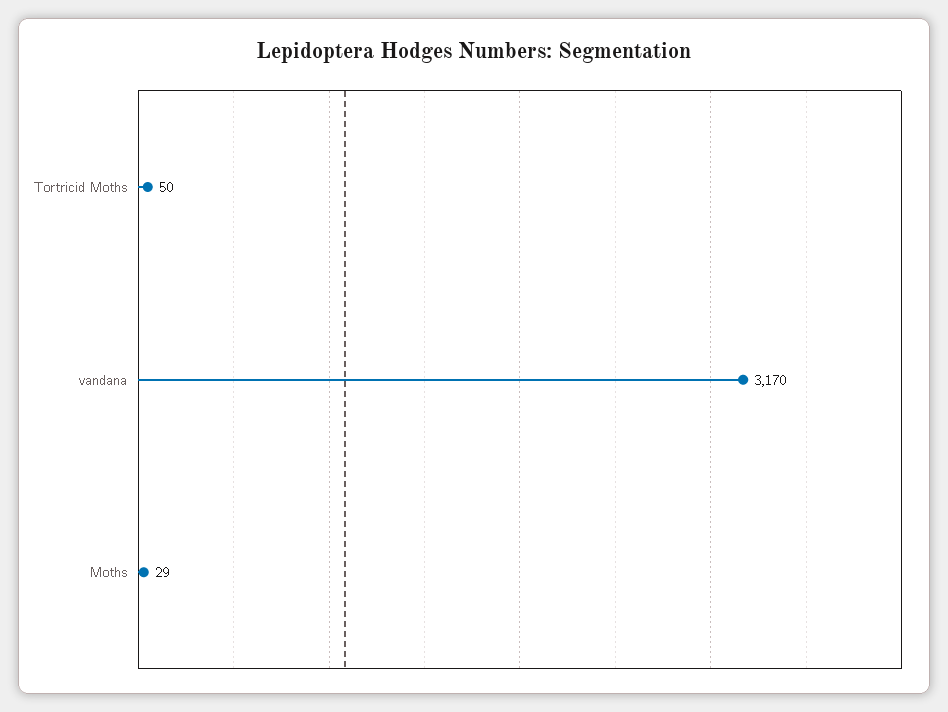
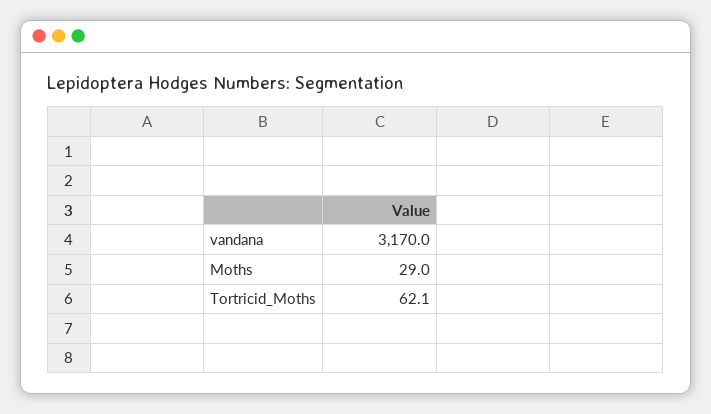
Tortricid Moths: 50 -> 62.1

